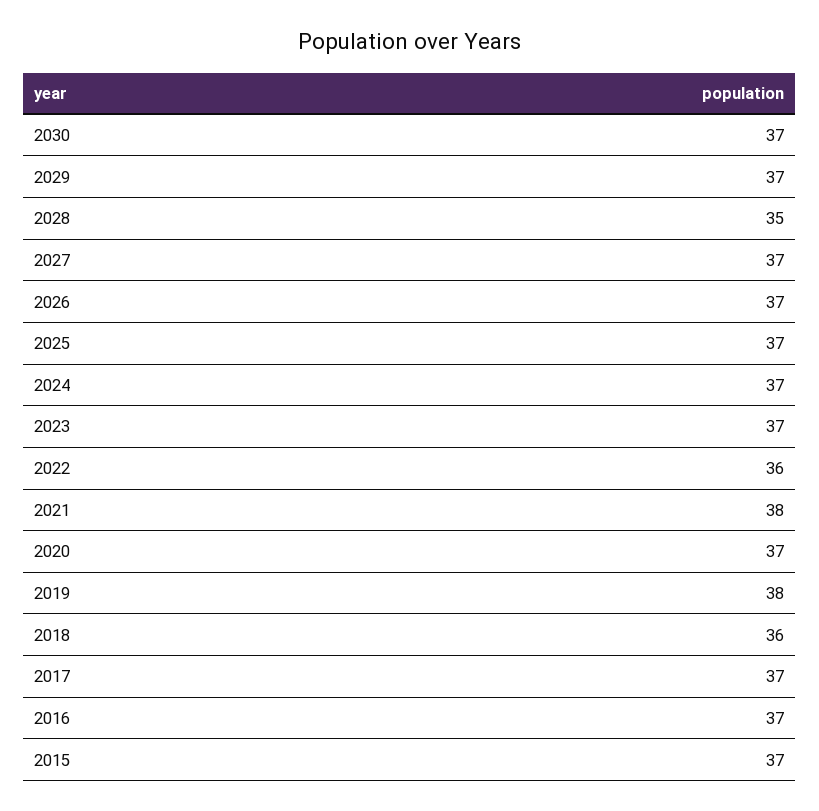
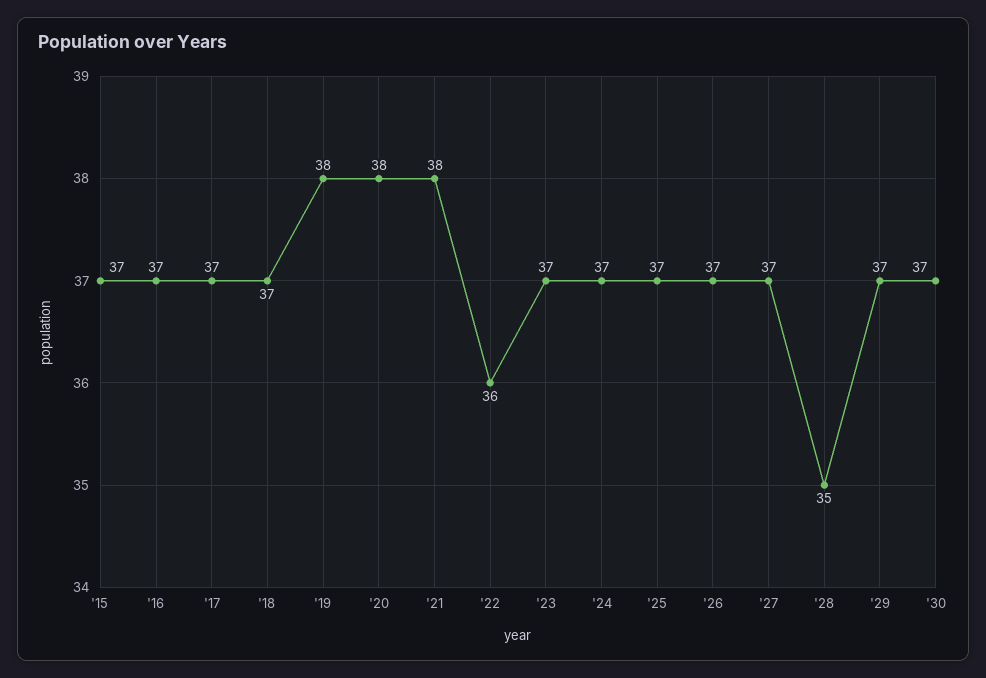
2020: 37 -> 38
2018: 36 -> 37

